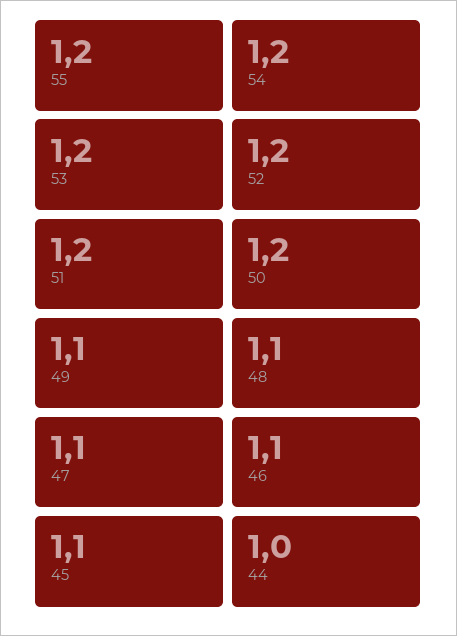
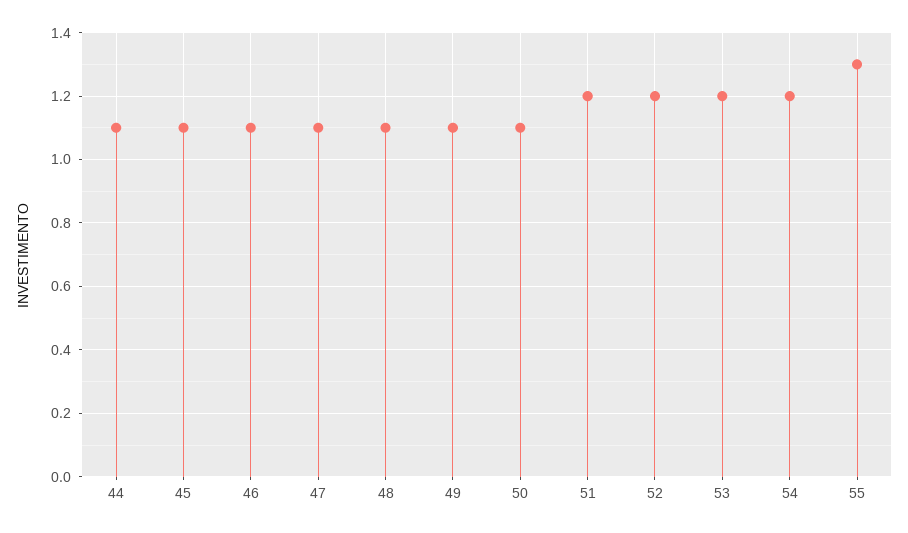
55: 1.2 -> 1.3
50: 1.2 -> 1.1
44: 1 -> 1.1

